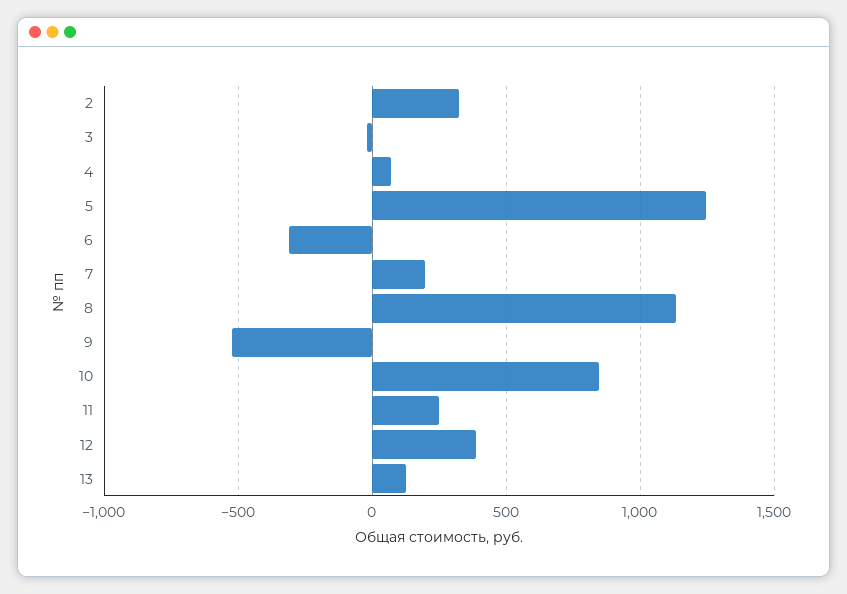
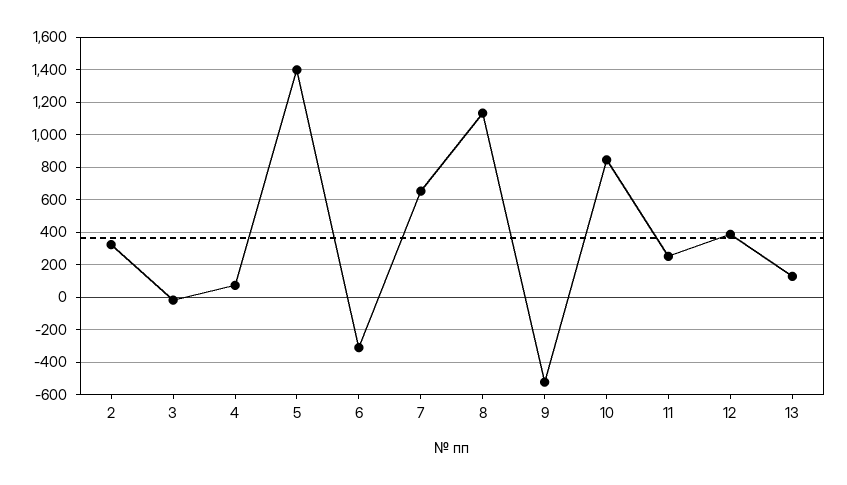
5: 1250 -> 1400
7: 200 -> 650

